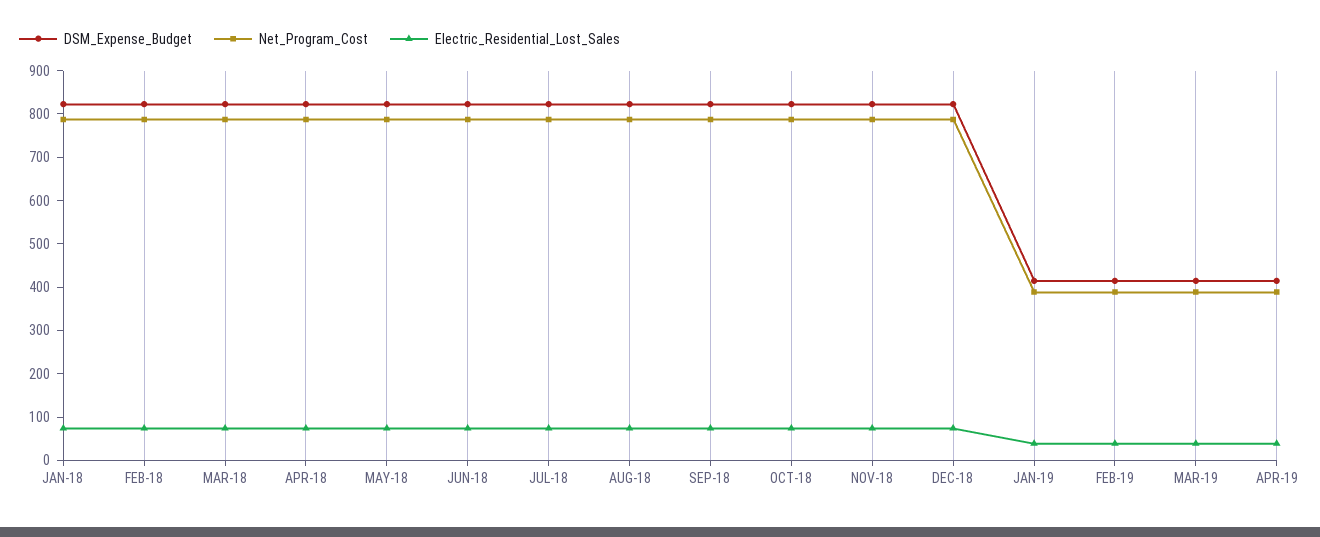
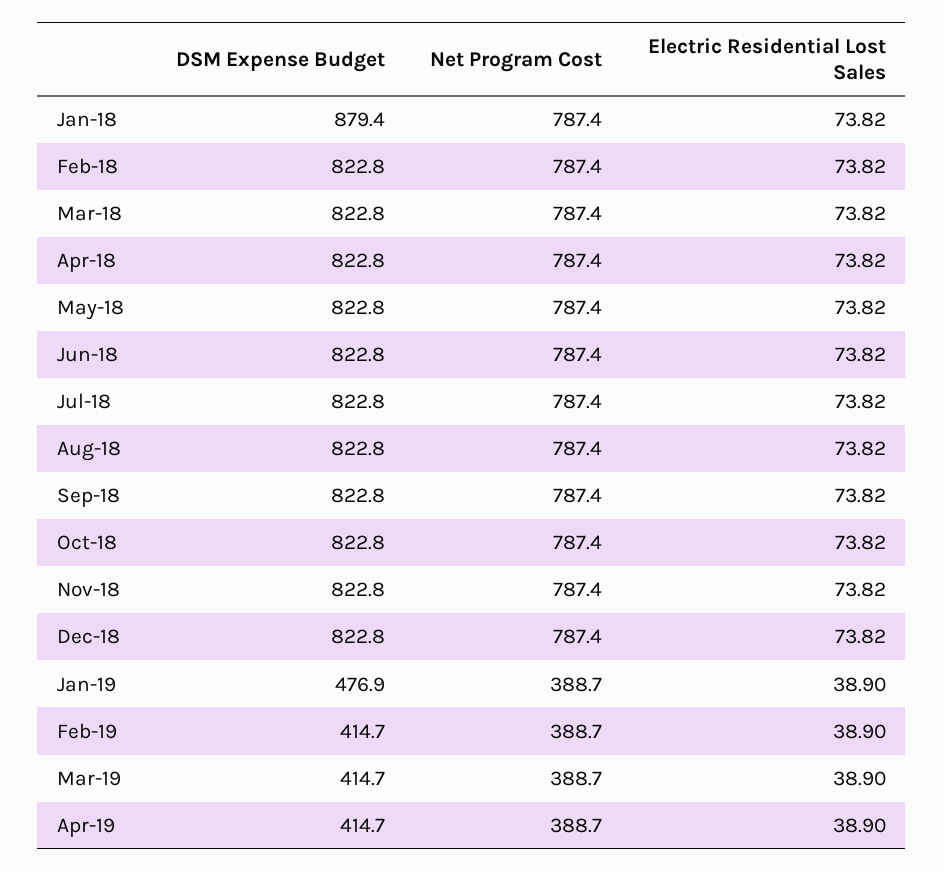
DSM_Expense_Budget, JAN-18: 820 -> 879.4
DSM_Expense_Budget, JAN-19: 420 -> 476.9

